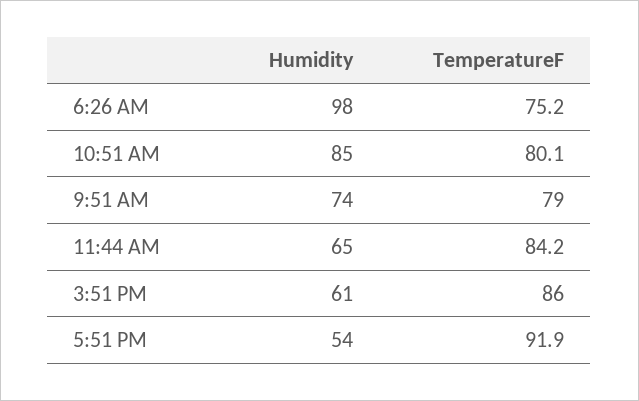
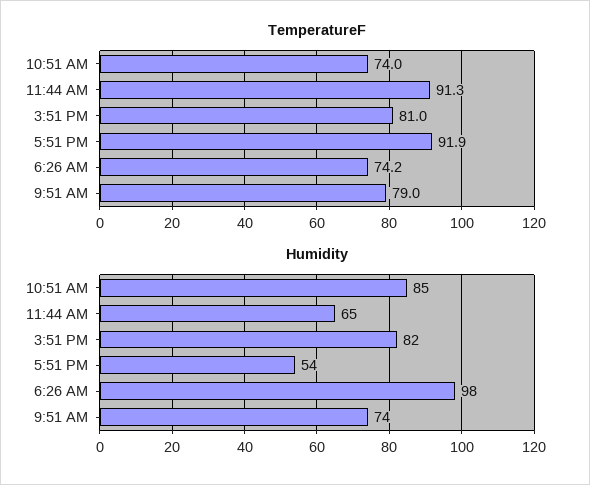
TemperatureF, 6:26 AM: 75.2 -> 74.2
TemperatureF, 10:51 AM: 80.1 -> 74
TemperatureF, 11:44 AM: 84.2 -> 91.3
Humidity, 3:51 PM: 61 -> 82
TemperatureF, 3:51 PM: 86 -> 81

